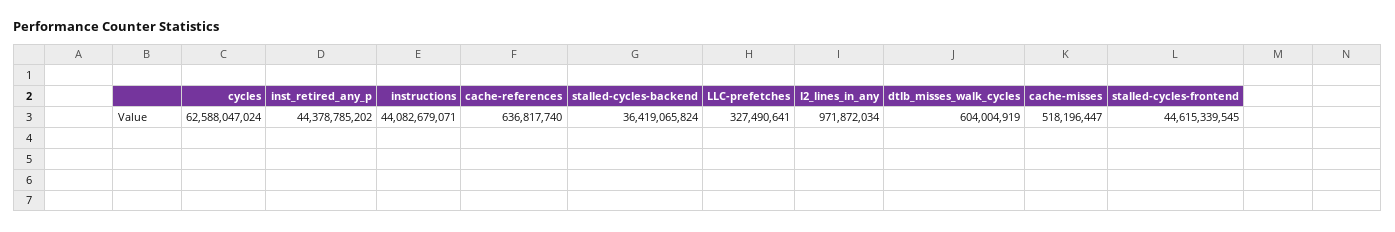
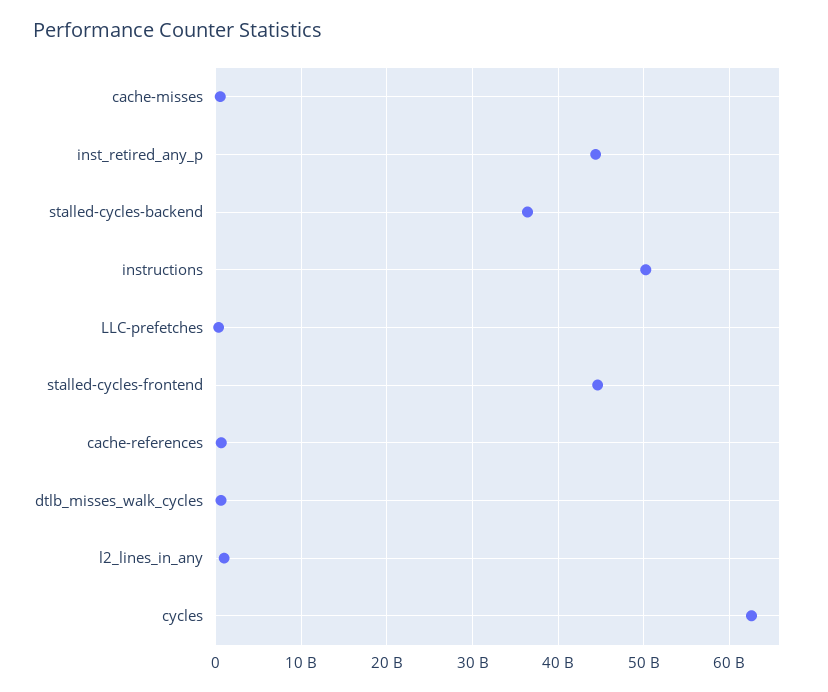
instructions: 44082679071 -> 50000000000

